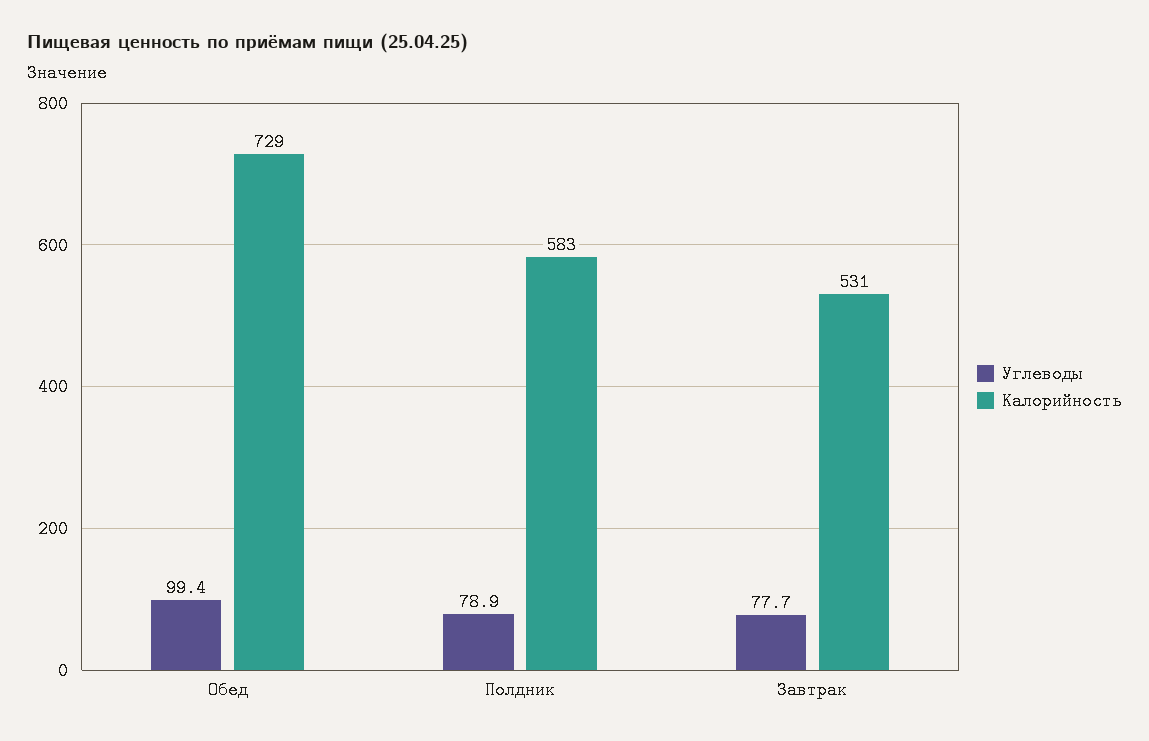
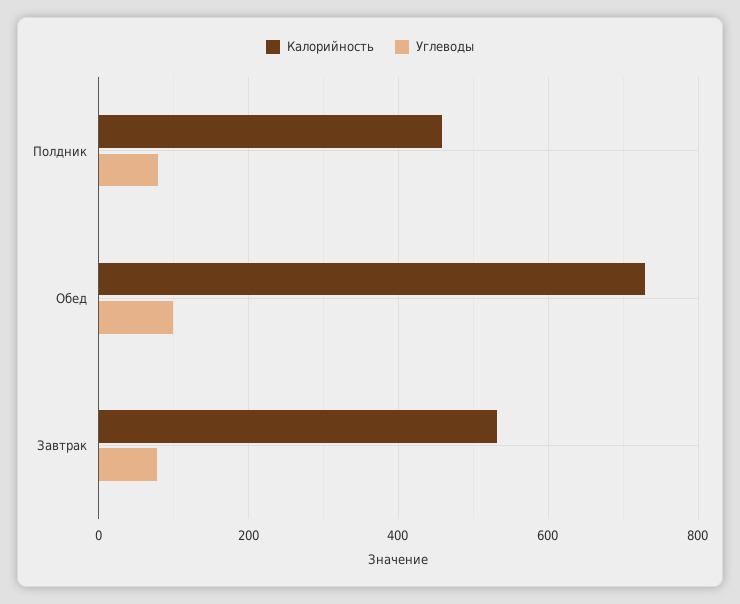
Калорийность, Полдник: 583 -> 460

